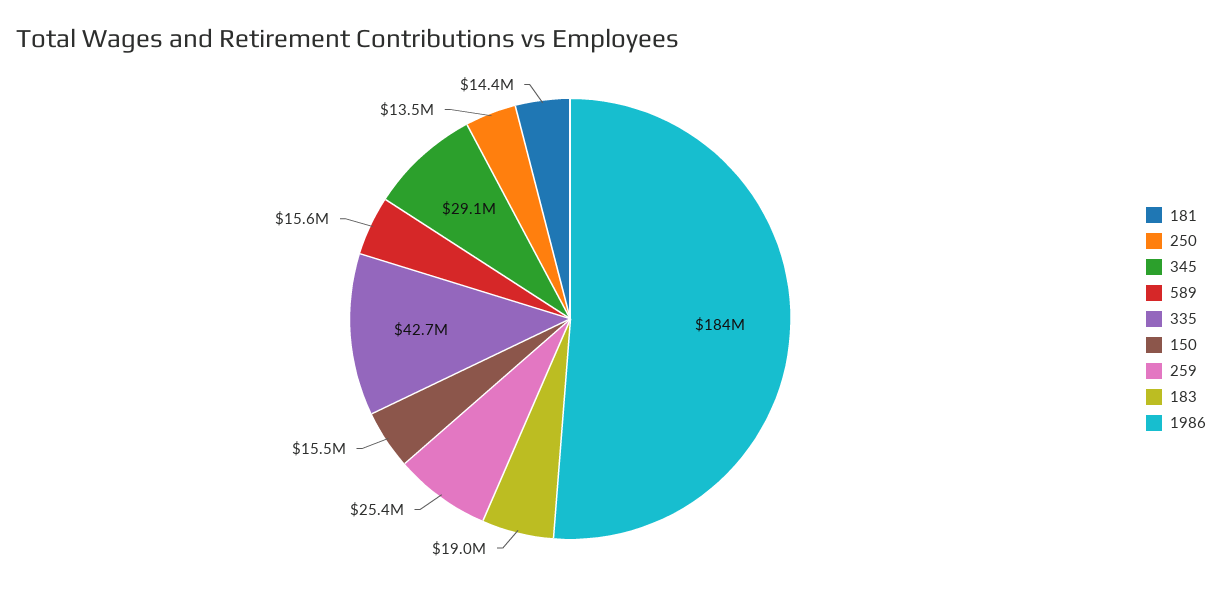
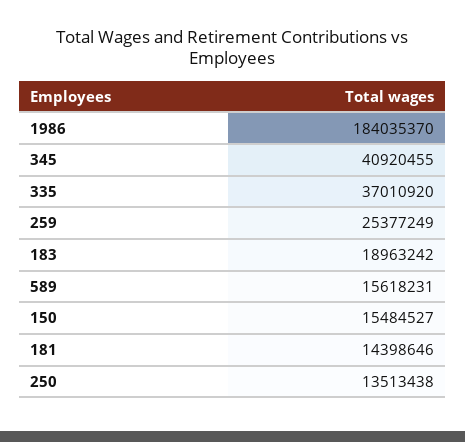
345: 29100000 -> 40920455
335: 42700000 -> 37010920

